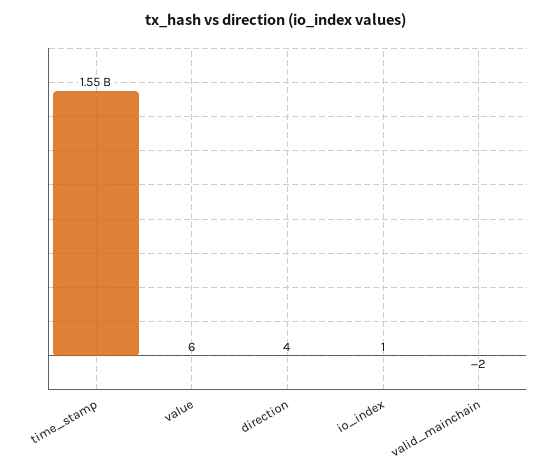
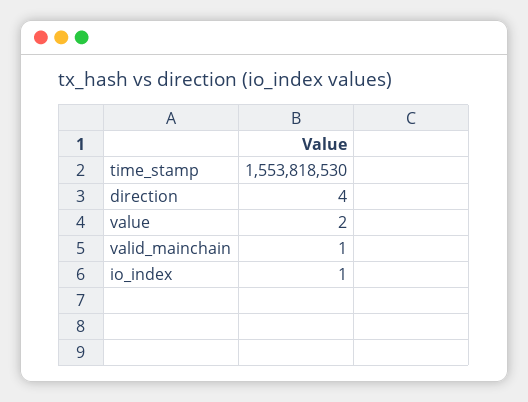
value: 6 -> 2
valid_mainchain: -2 -> 1

